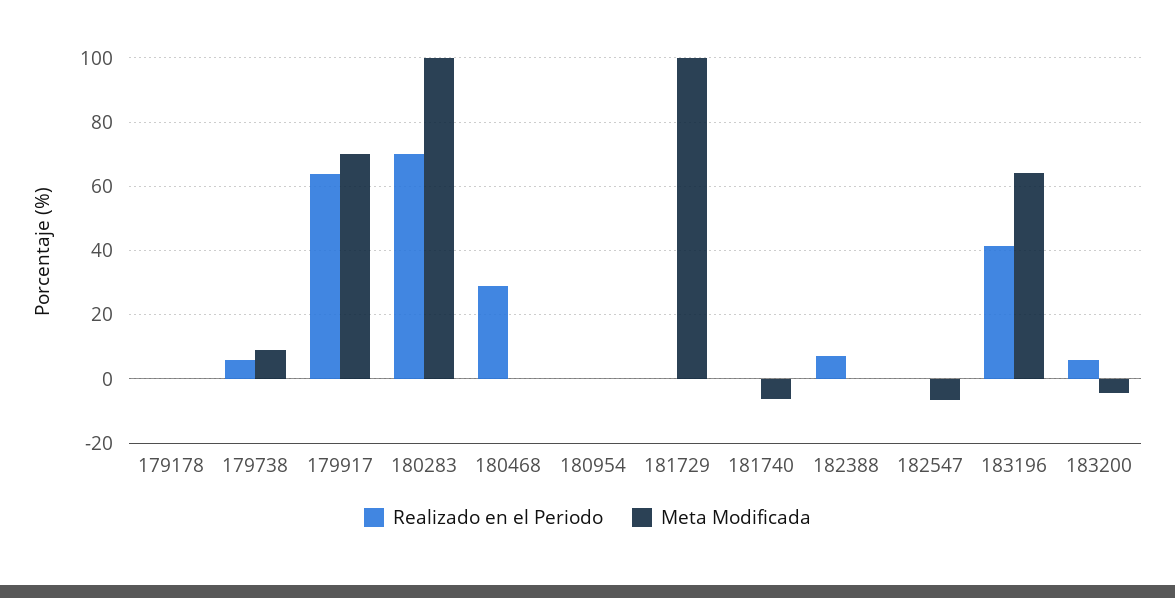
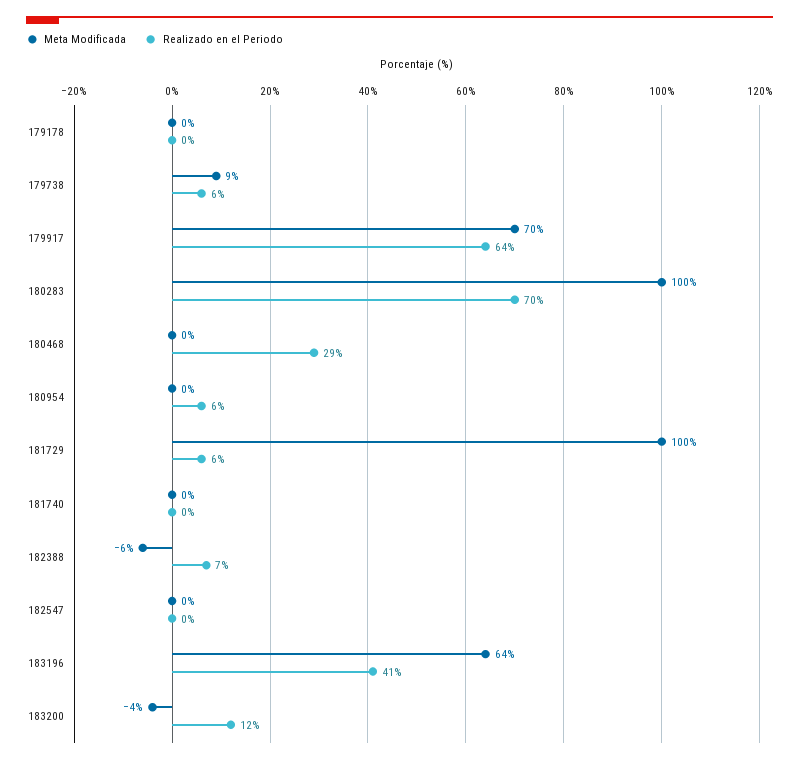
Realizado en el Periodo, 180954: 0 -> 6
Realizado en el Periodo, 181729: 0 -> 6
Meta Modificada, 181740: -6 -> 0
Meta Modificada, 182388: 0 -> -6
Meta Modificada, 182547: -6 -> 0
Realizado en el Periodo, 183200: 6 -> 12

